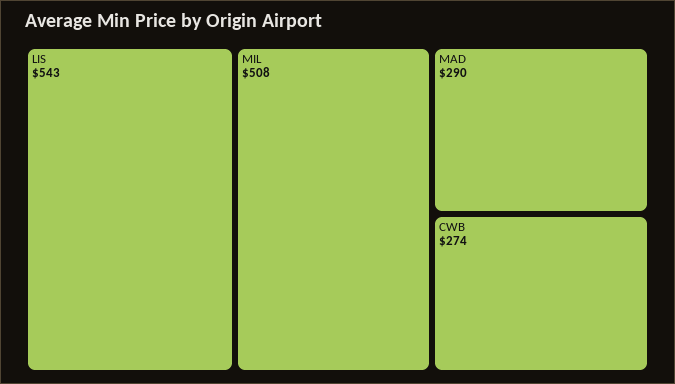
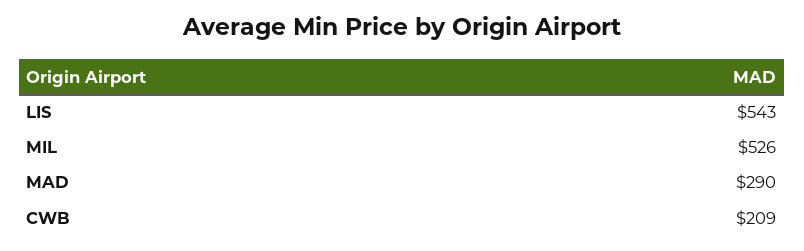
MIL: 508 -> 526
CWB: 274 -> 209

